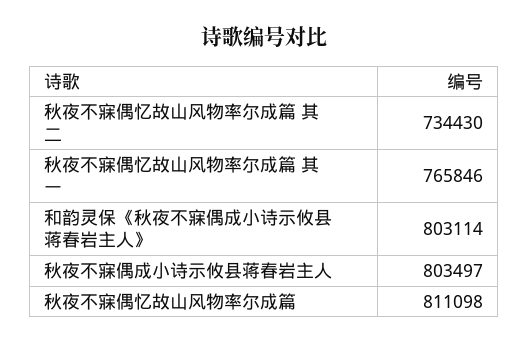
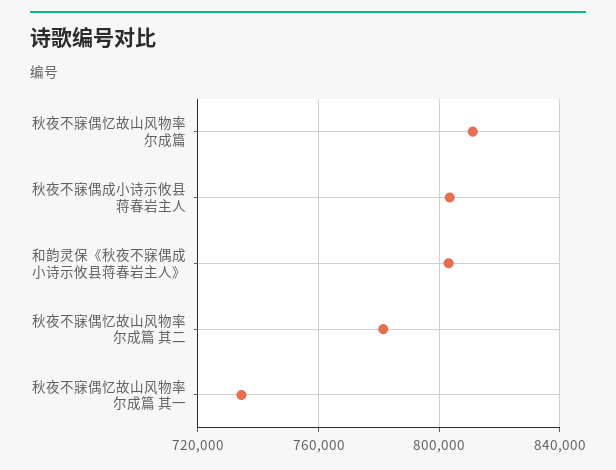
秋夜不寐偶忆故山风物率尔成篇 其二: 734430 -> 780000
秋夜不寐偶忆故山风物率尔成篇 其一: 765846 -> 735000

